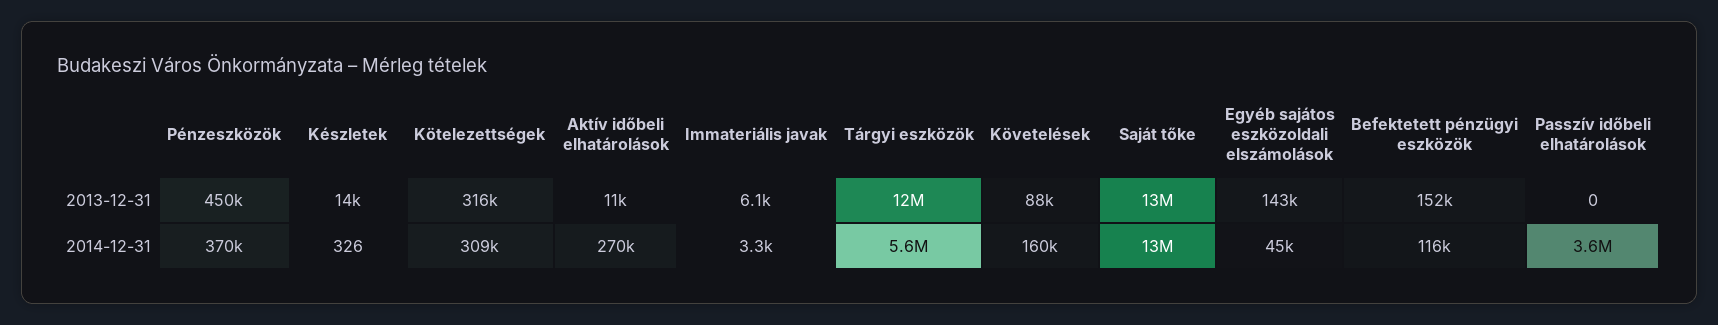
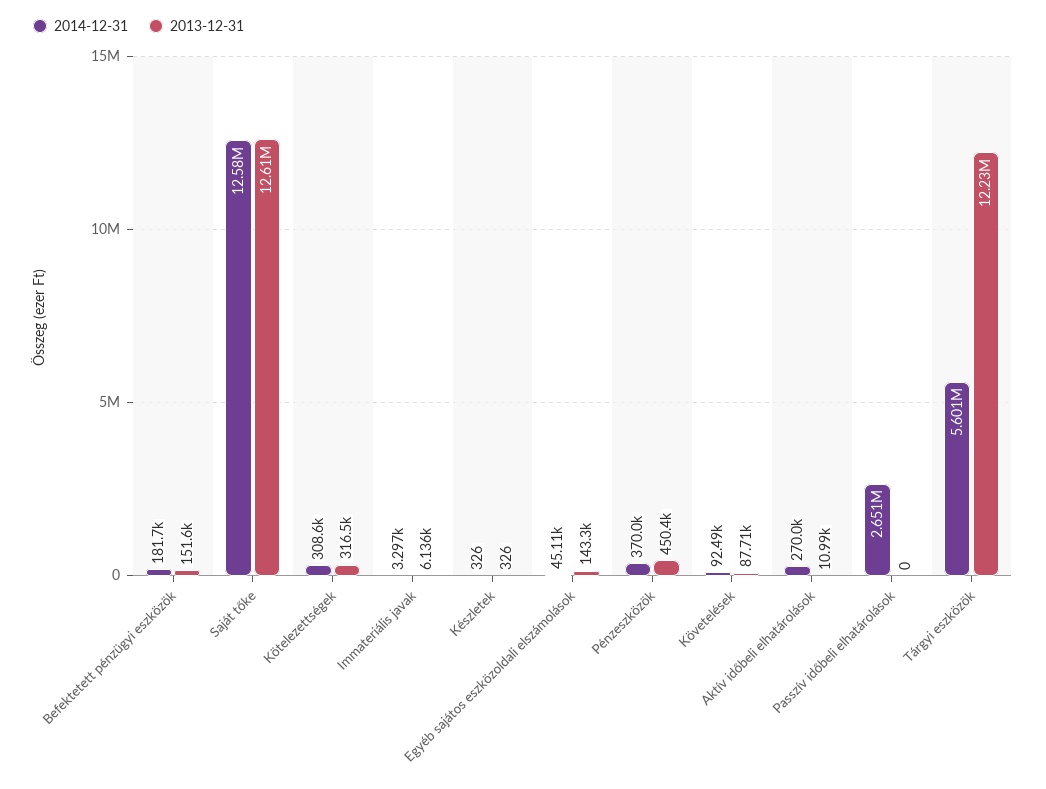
2013-12-31, Készletek: 14000 -> 326
2014-12-31, Követelések: 160000 -> 92490
2014-12-31, Befektetett pénzügyi eszközök: 116000 -> 181700
2014-12-31, Passzív időbeli elhatárolások: 3600000 -> 2651000

